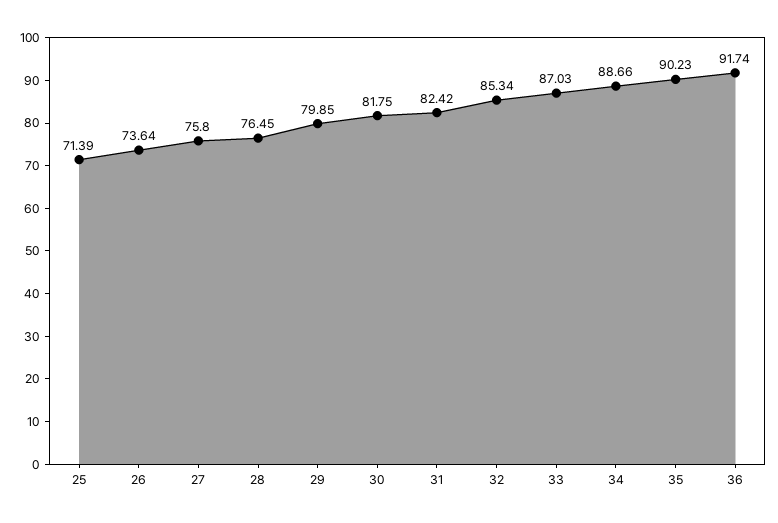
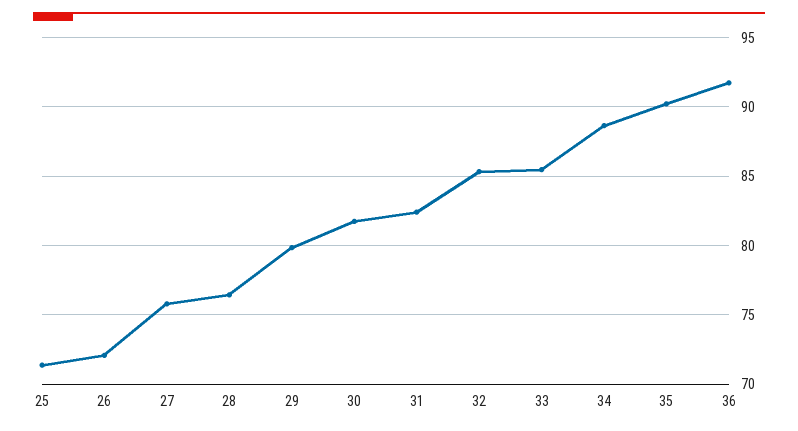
26: 73.64 -> 72
33: 87.03 -> 85.5

